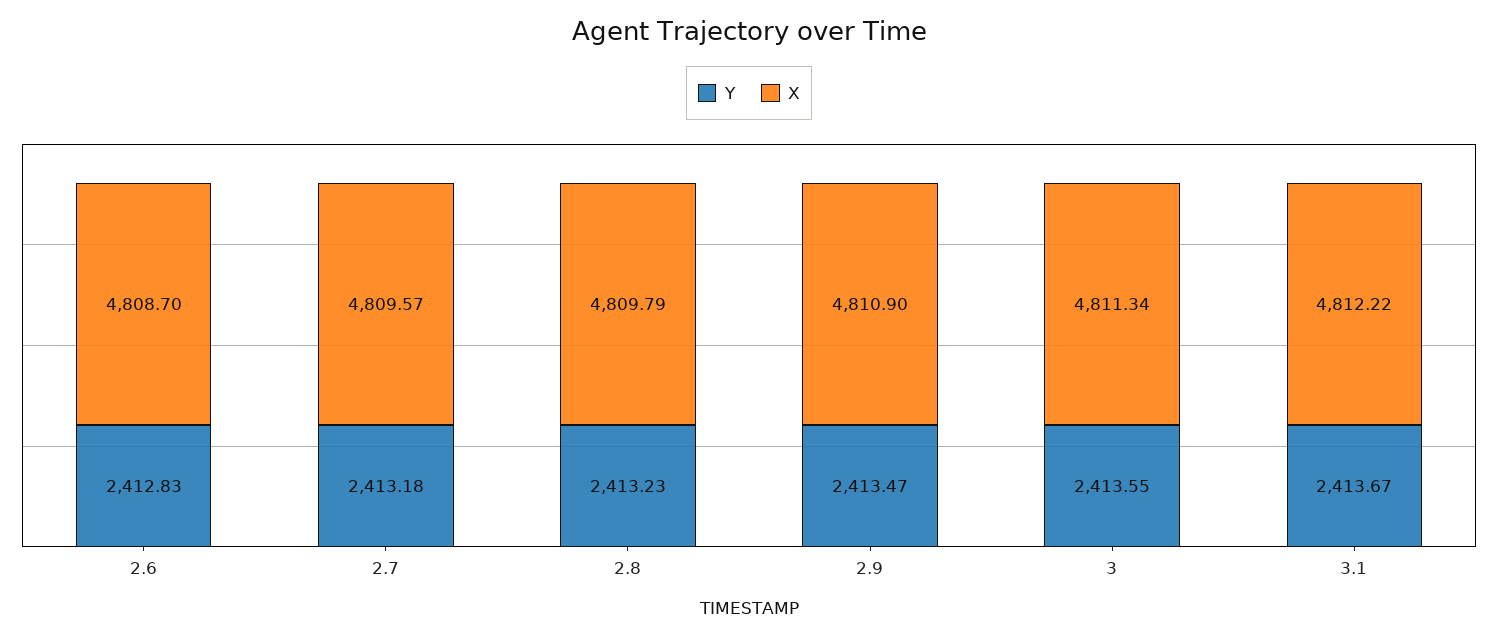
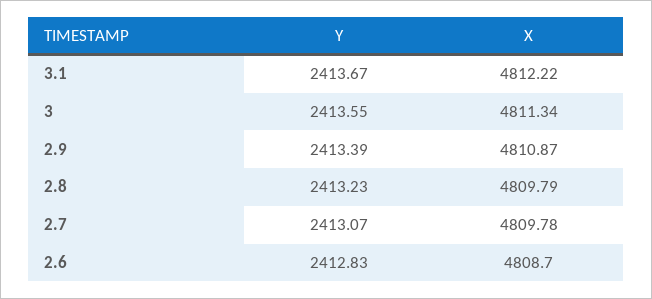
Y, 2.7: 2413.18 -> 2413.07
X, 2.7: 4809.57 -> 4809.78
Y, 2.9: 2413.47 -> 2413.39
X, 2.9: 4810.9 -> 4810.87

